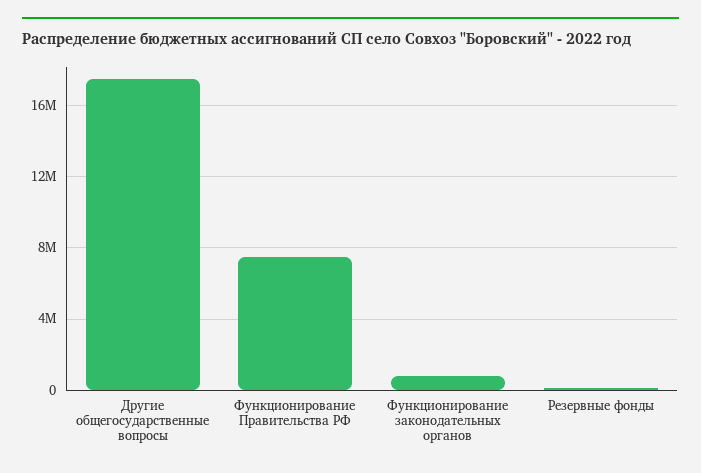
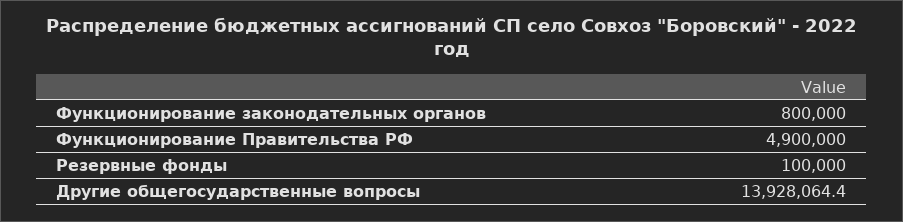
Другие общегосударственные вопросы: 17500000 -> 13928064.4
Функционирование Правительства РФ: 7500000 -> 4900000

